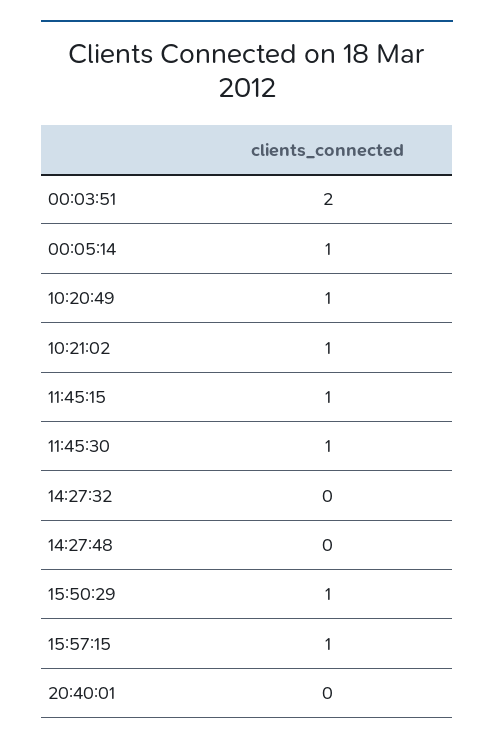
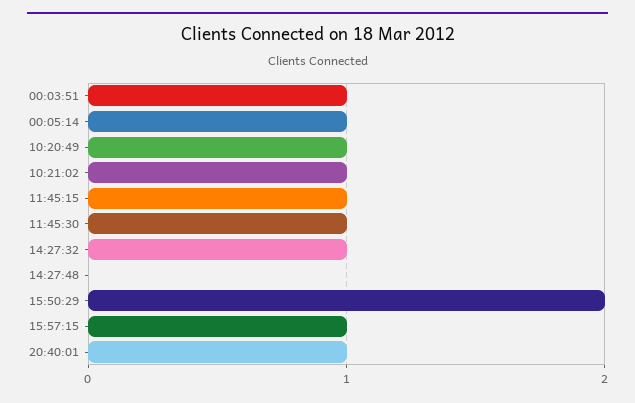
00:03:51: 2 -> 1
14:27:32: 0 -> 1
15:50:29: 1 -> 2
20:40:01: 0 -> 1

